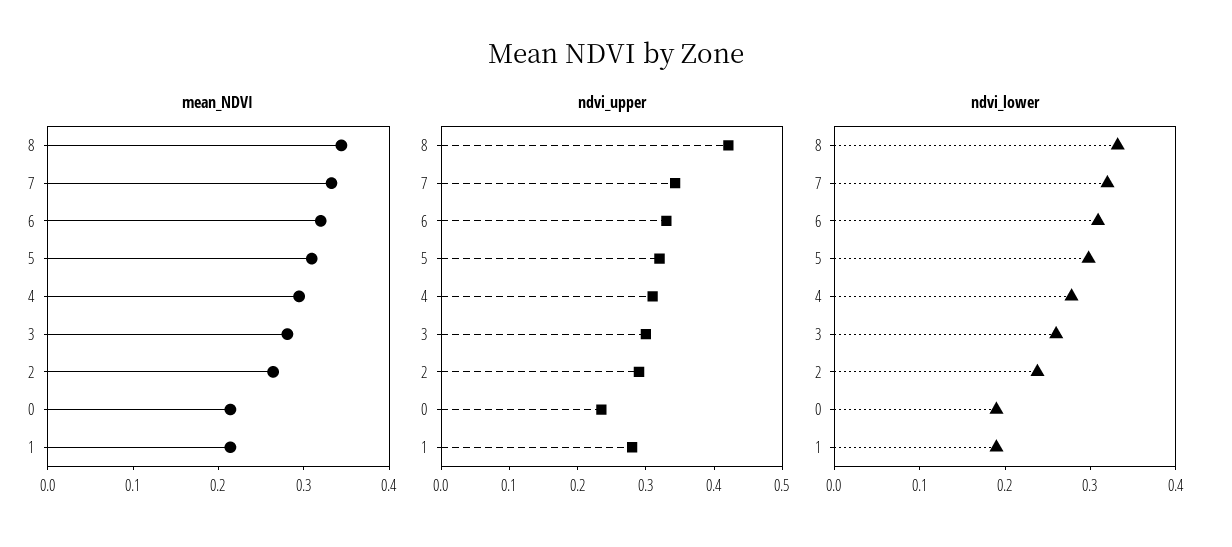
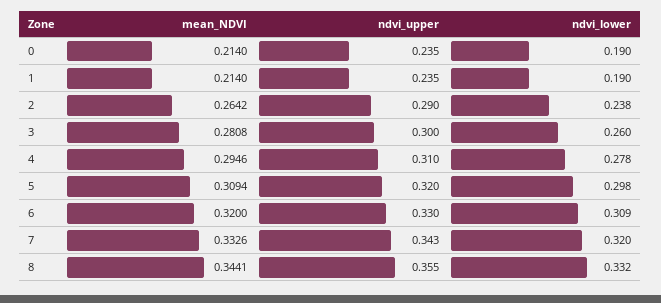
ndvi_upper, 8: 0.42 -> 0.355
ndvi_upper, 1: 0.28 -> 0.235

